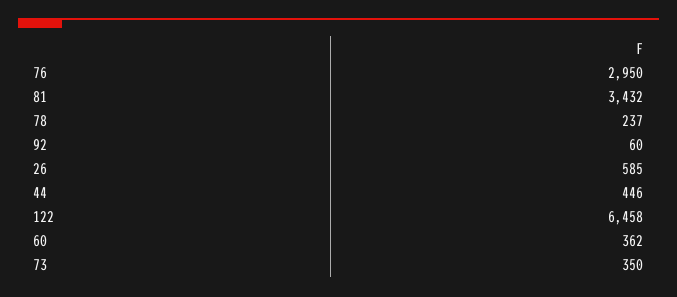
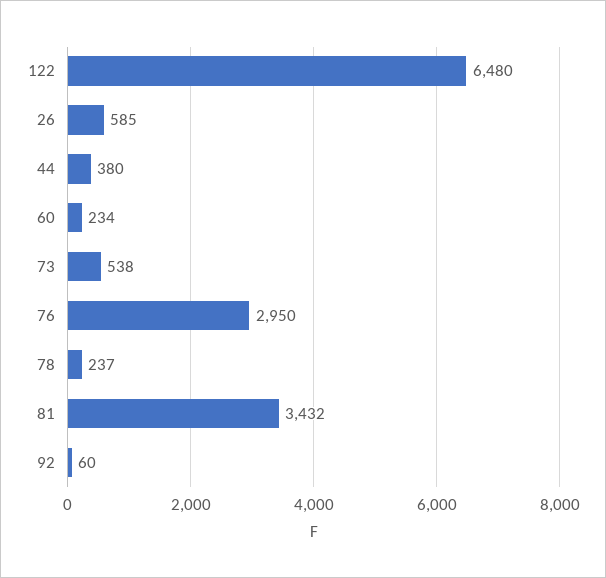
44: 446 -> 380
122: 6458 -> 6480
60: 362 -> 234
73: 350 -> 538

